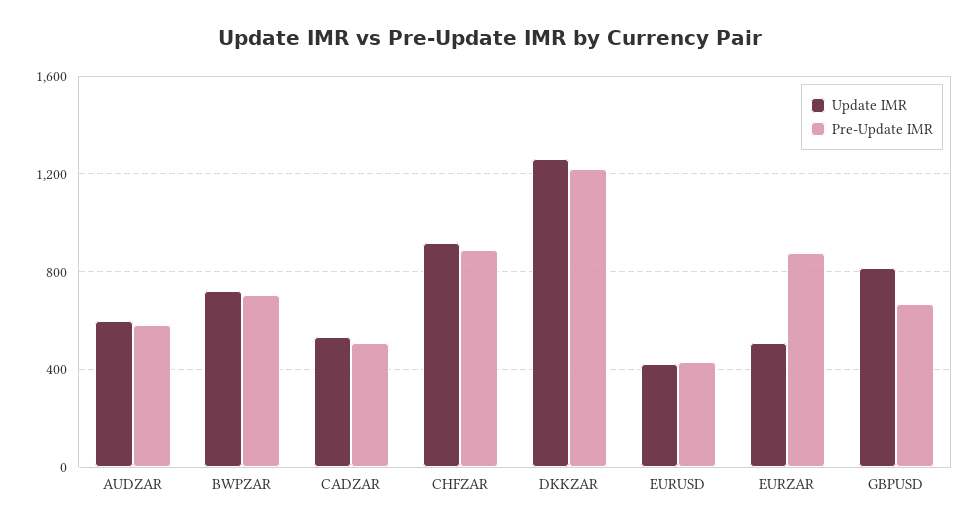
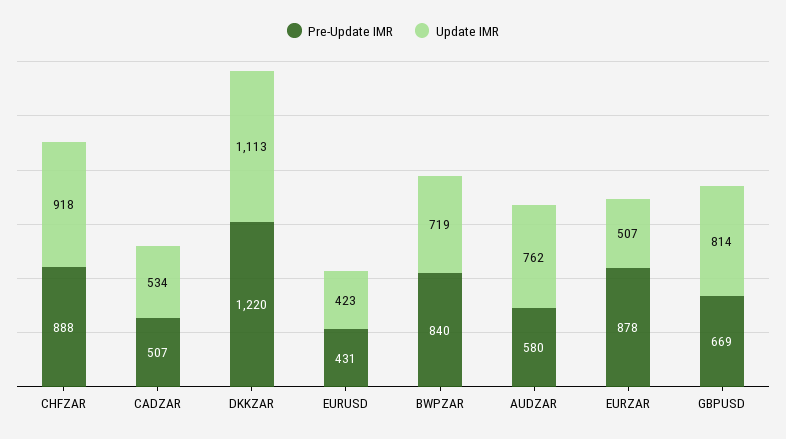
Update IMR, AUDZAR: 600 -> 762
Pre-Update IMR, BWPZAR: 700 -> 840
Update IMR, DKKZAR: 1250 -> 1113

